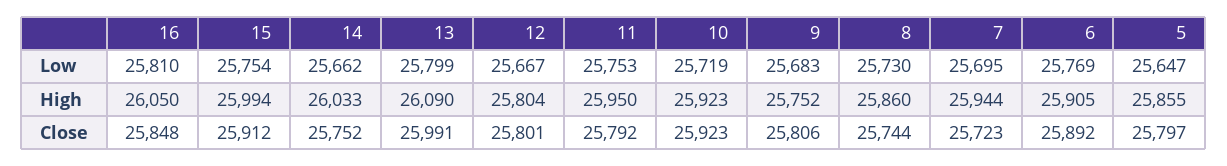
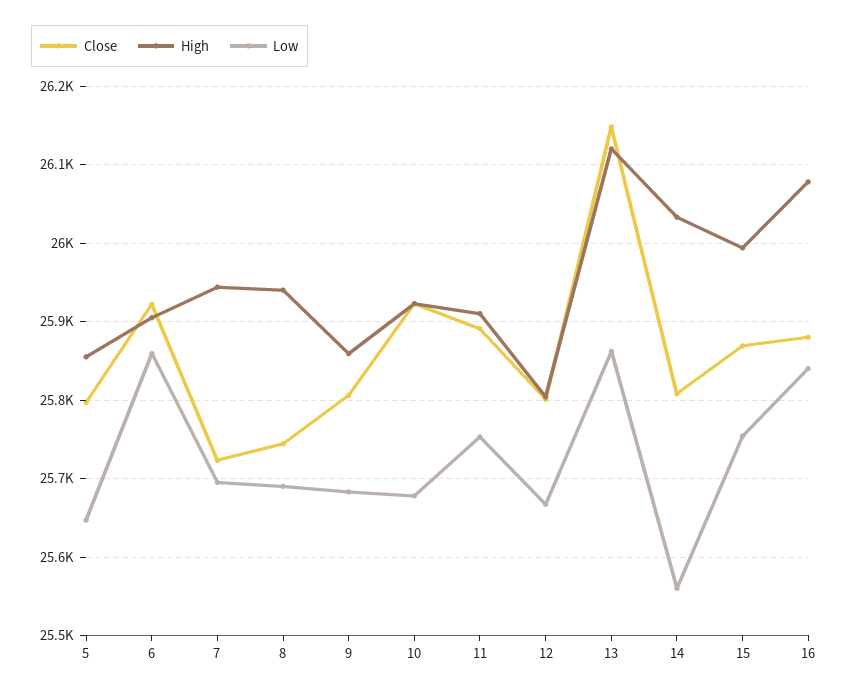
Low, 16: 25810 -> 25840
Low, 14: 25662 -> 25560
Low, 13: 25799 -> 25860
Low, 10: 25719 -> 25680
Low, 8: 25730 -> 25690
Low, 6: 25769 -> 25860
High, 16: 26050 -> 26080
High, 13: 26090 -> 26120
High, 11: 25950 -> 25910
High, 9: 25752 -> 25860
High, 8: 25860 -> 25940
Close, 16: 25848 -> 25880
Close, 15: 25912 -> 25870
Close, 14: 25752 -> 25810
Close, 13: 25991 -> 26150
Close, 11: 25792 -> 25890
Close, 6: 25892 -> 25920

